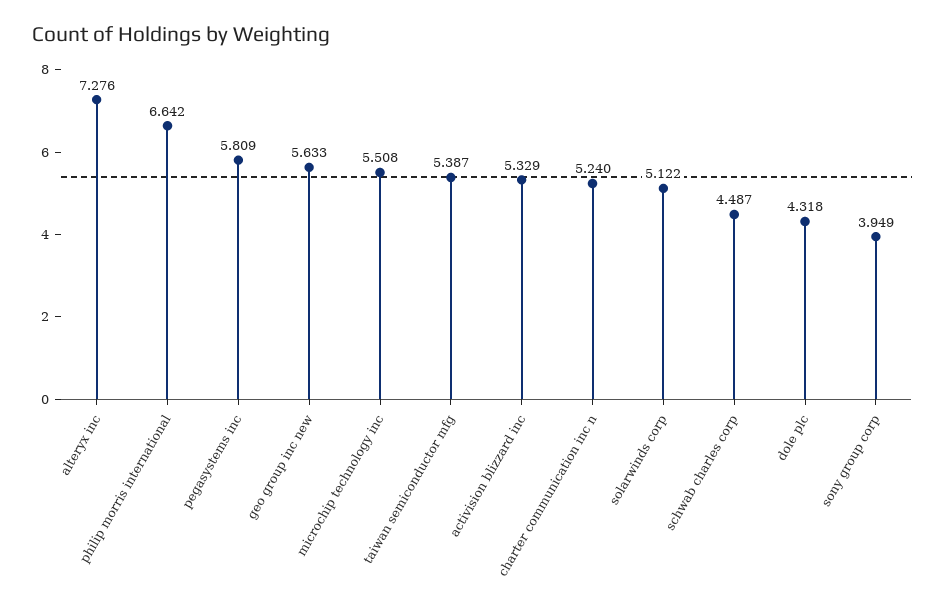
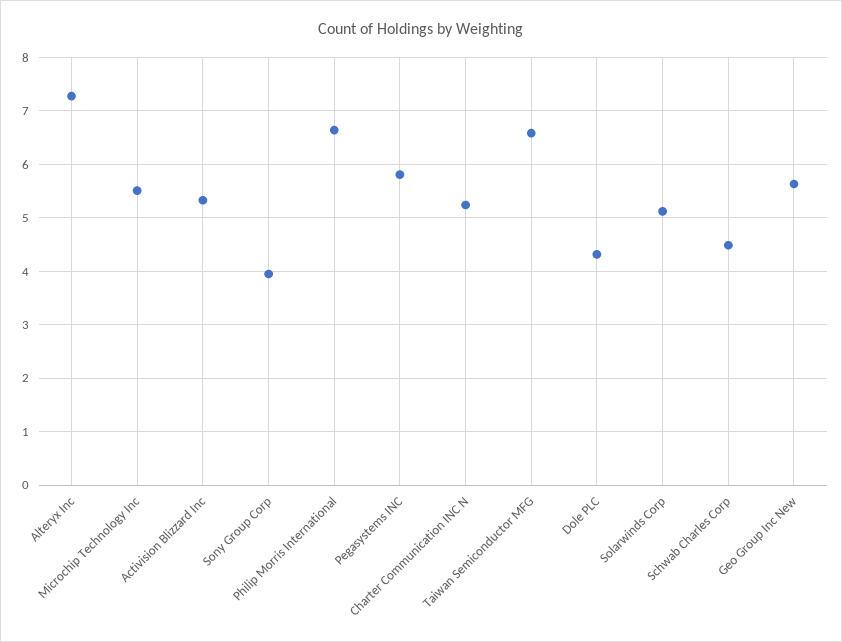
taiwan semiconductor mfg: 5.387 -> 6.6

